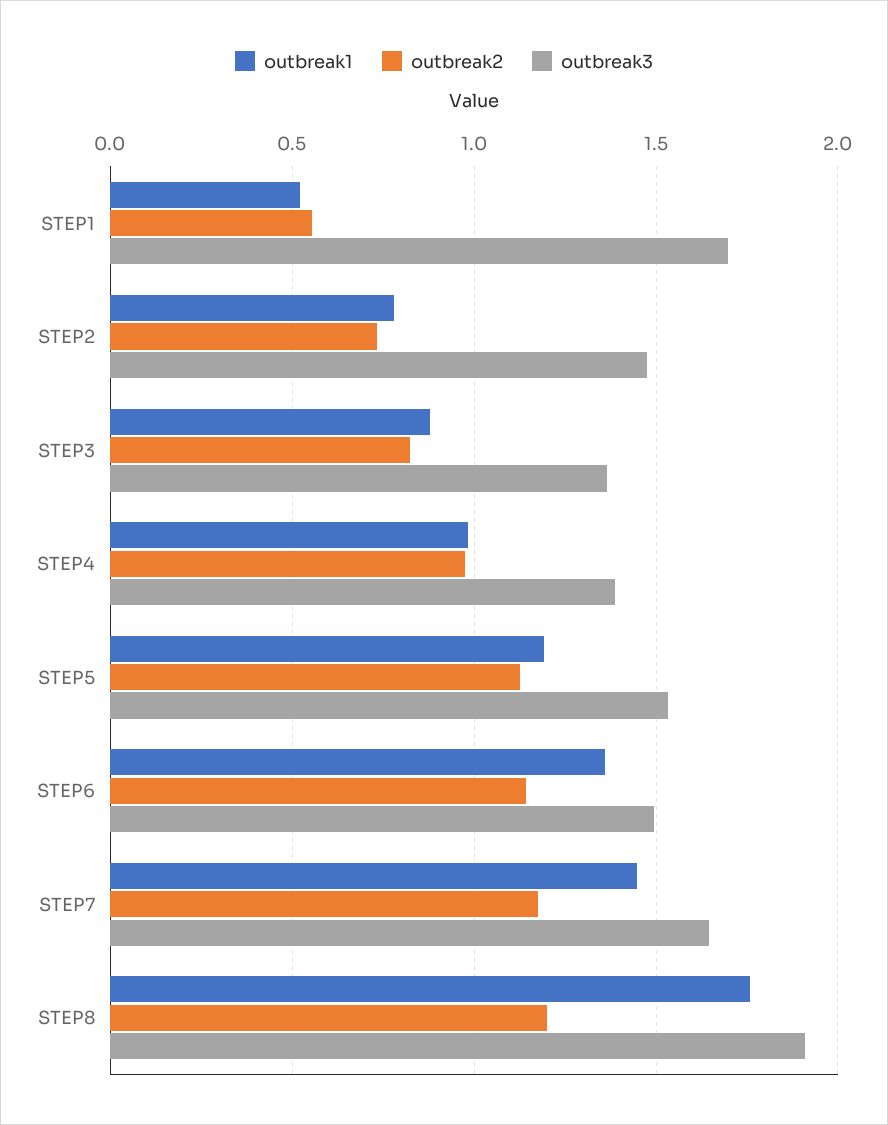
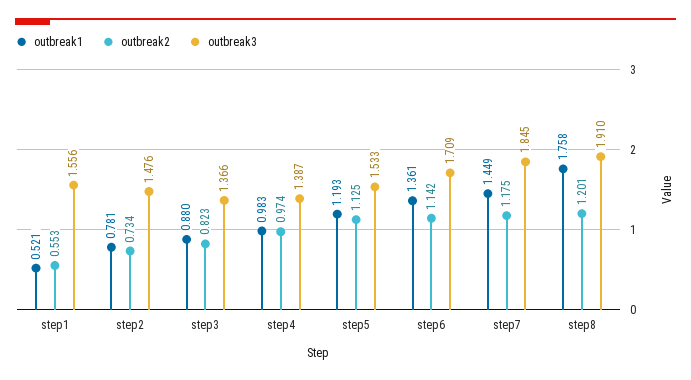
outbreak3, STEP1: 1.7 -> 1.556
outbreak3, STEP6: 1.5 -> 1.709
outbreak3, STEP7: 1.65 -> 1.845

